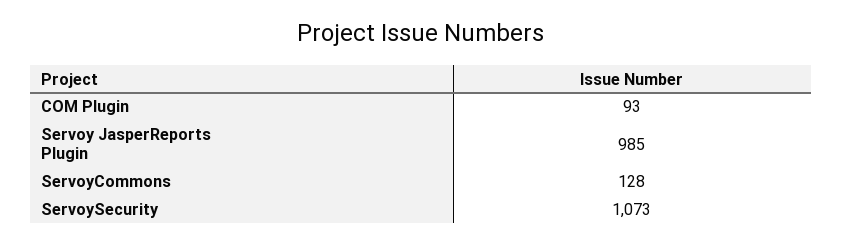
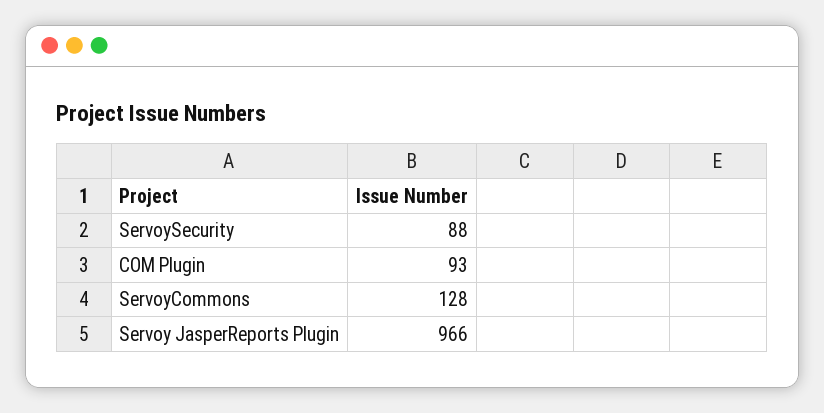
Servoy JasperReports Plugin: 985 -> 966
ServoySecurity: 1073 -> 88

